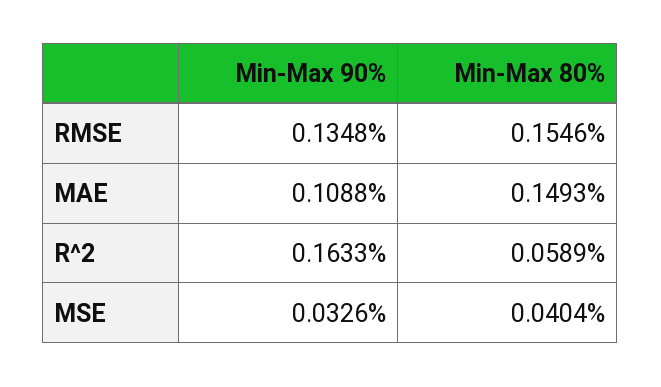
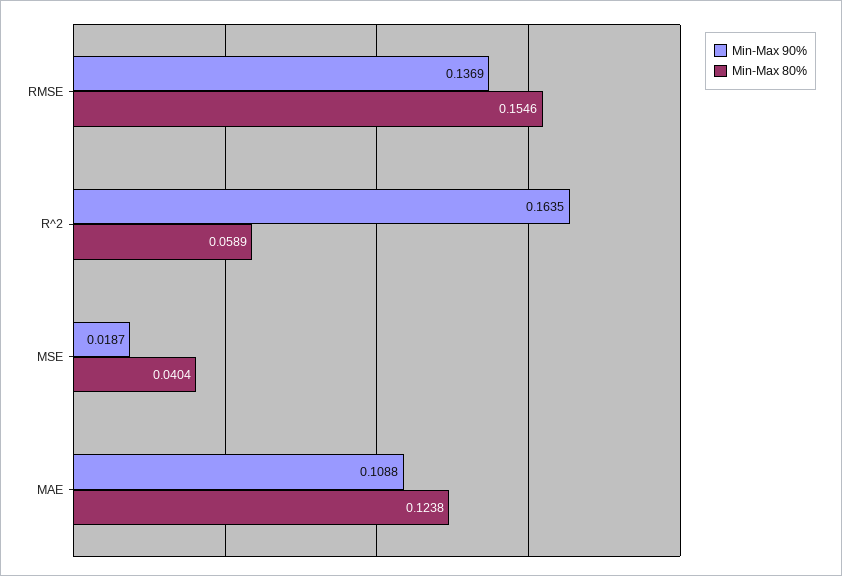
Min-Max 90%, RMSE: 0.1348 -> 0.1369
Min-Max 80%, MAE: 0.1493 -> 0.1238
Min-Max 90%, R^2: 0.1633 -> 0.1635
Min-Max 90%, MSE: 0.0326 -> 0.0187

